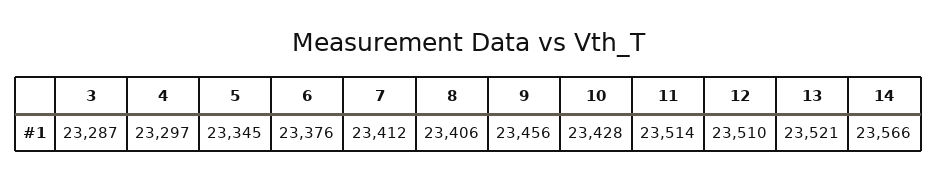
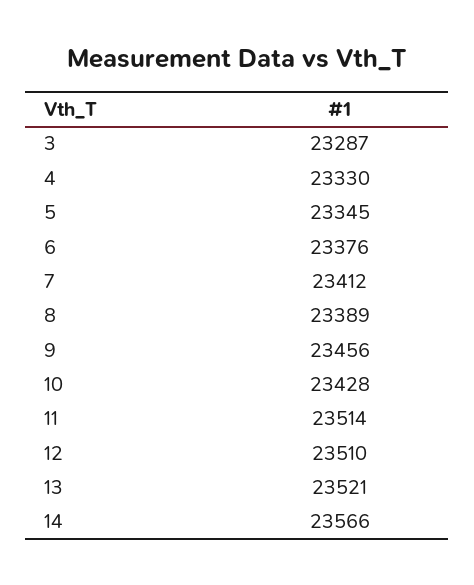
4: 23297 -> 23330
8: 23406 -> 23389

